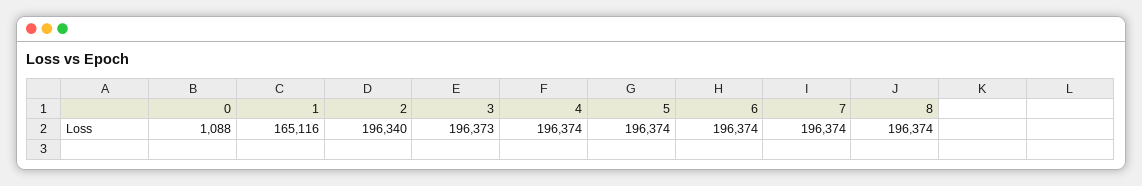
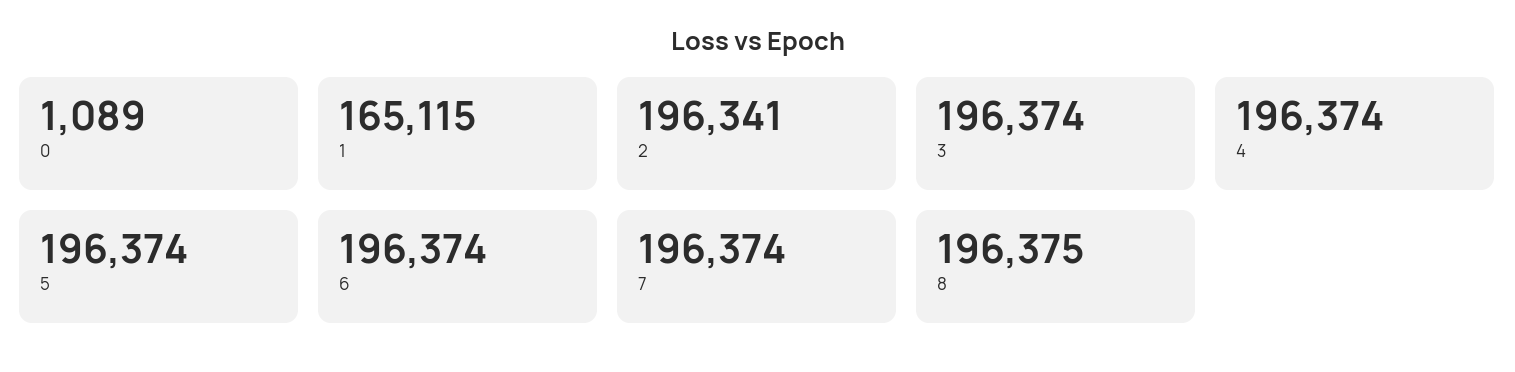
0: 1088 -> 1089
1: 165116 -> 165115
2: 196340 -> 196341
3: 196373 -> 196374
8: 196374 -> 196375

